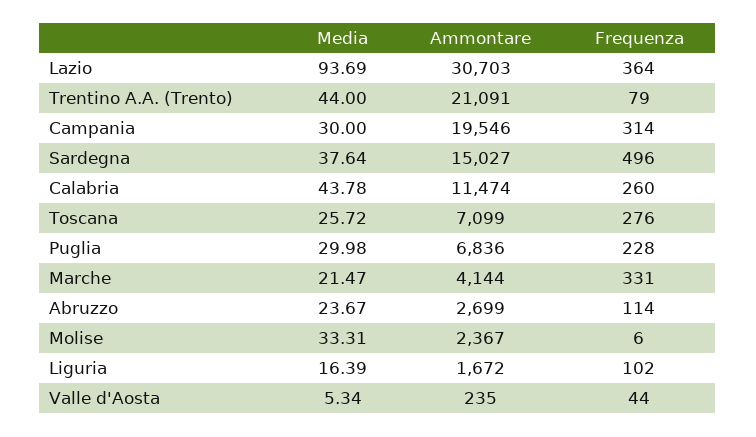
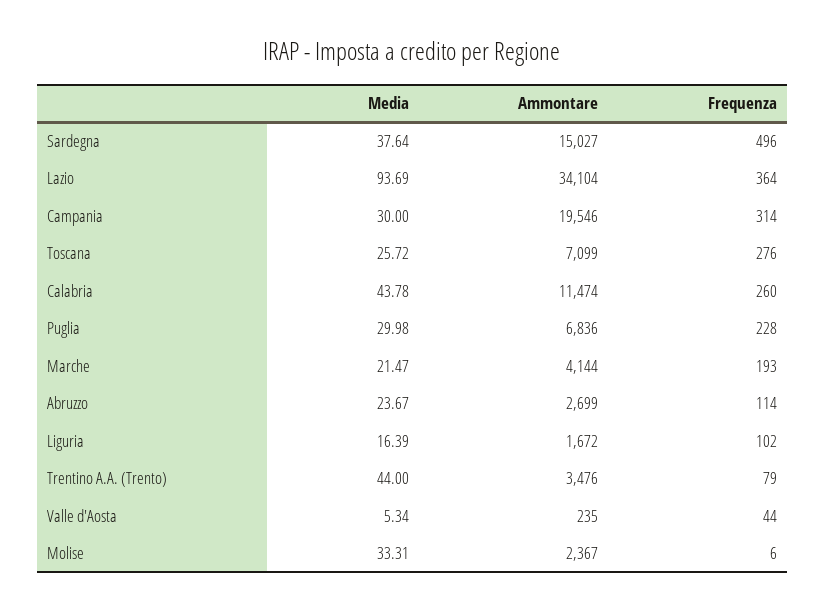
Ammontare, Lazio: 30703 -> 34104
Ammontare, Trentino A.A. (Trento): 21091 -> 3476
Frequenza, Marche: 331 -> 193

